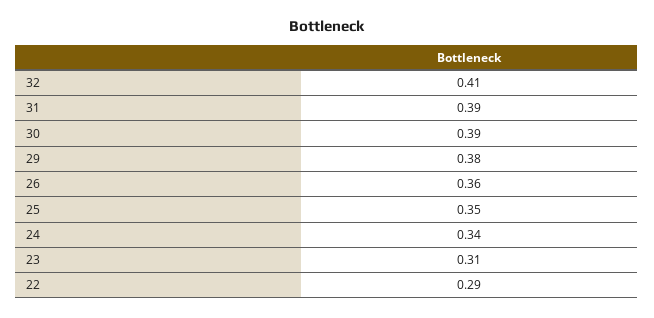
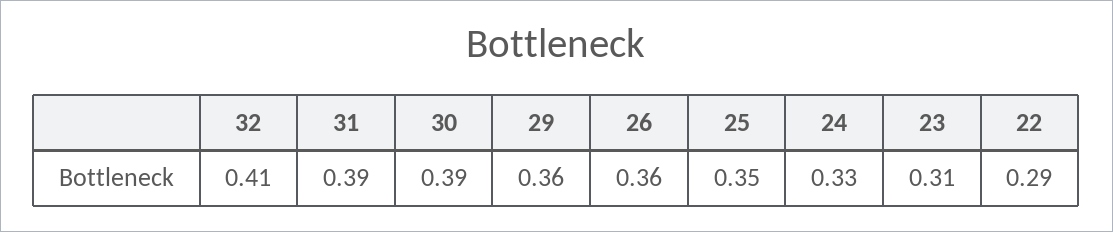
29: 0.38 -> 0.36
24: 0.34 -> 0.33

